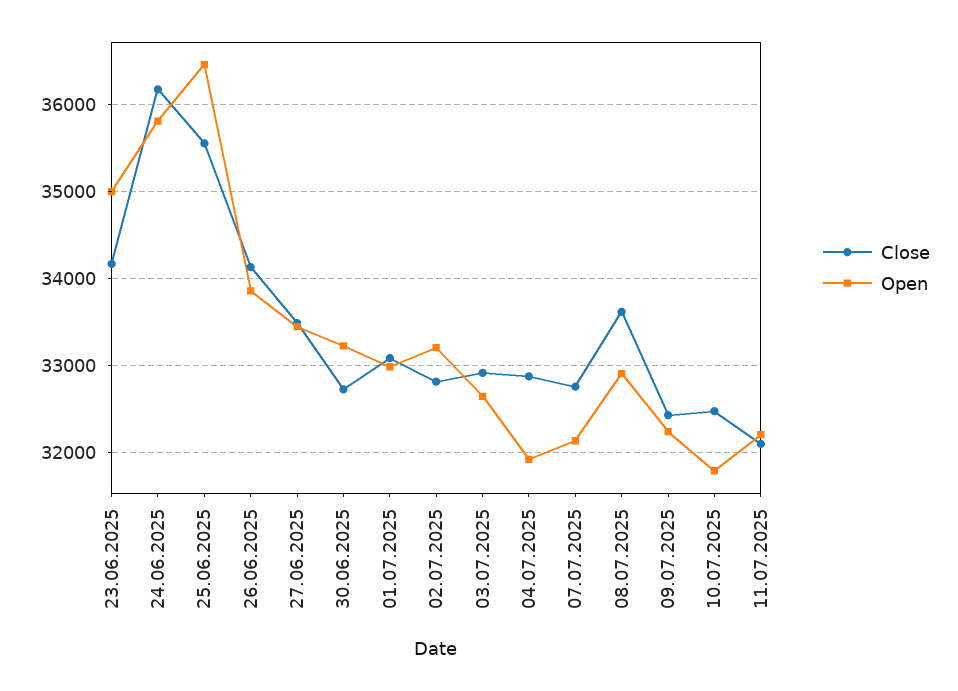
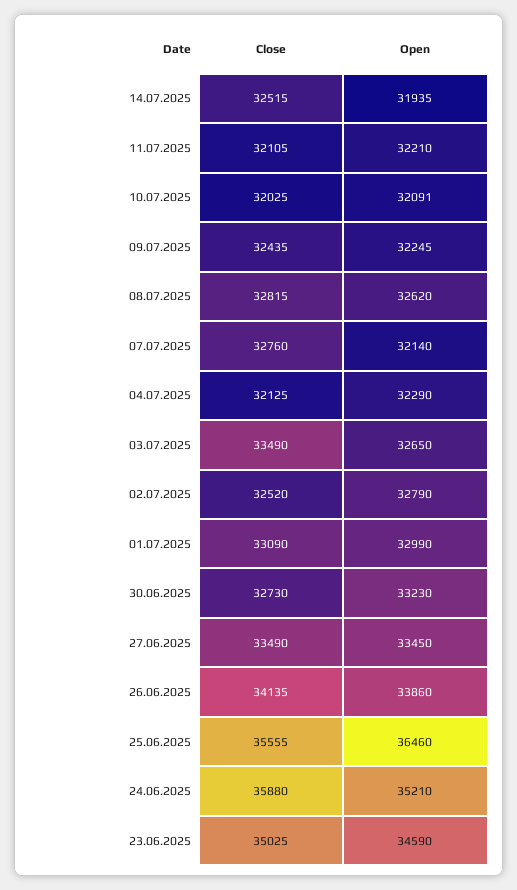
Close, 23.06.2025: 34200 -> 35025
Open, 23.06.2025: 35000 -> 34590
Close, 24.06.2025: 36200 -> 35880
Open, 24.06.2025: 35800 -> 35210
Close, 02.07.2025: 32800 -> 32520
Open, 02.07.2025: 33200 -> 32790
Close, 03.07.2025: 32900 -> 33490
Close, 04.07.2025: 32900 -> 32125
Open, 04.07.2025: 31900 -> 32290
Close, 08.07.2025: 33600 -> 32815
Open, 08.07.2025: 32900 -> 32620
Close, 10.07.2025: 32500 -> 32025
Open, 10.07.2025: 31800 -> 32091
Close, 14.07.2025: none -> 32515
Open, 14.07.2025: none -> 31935

